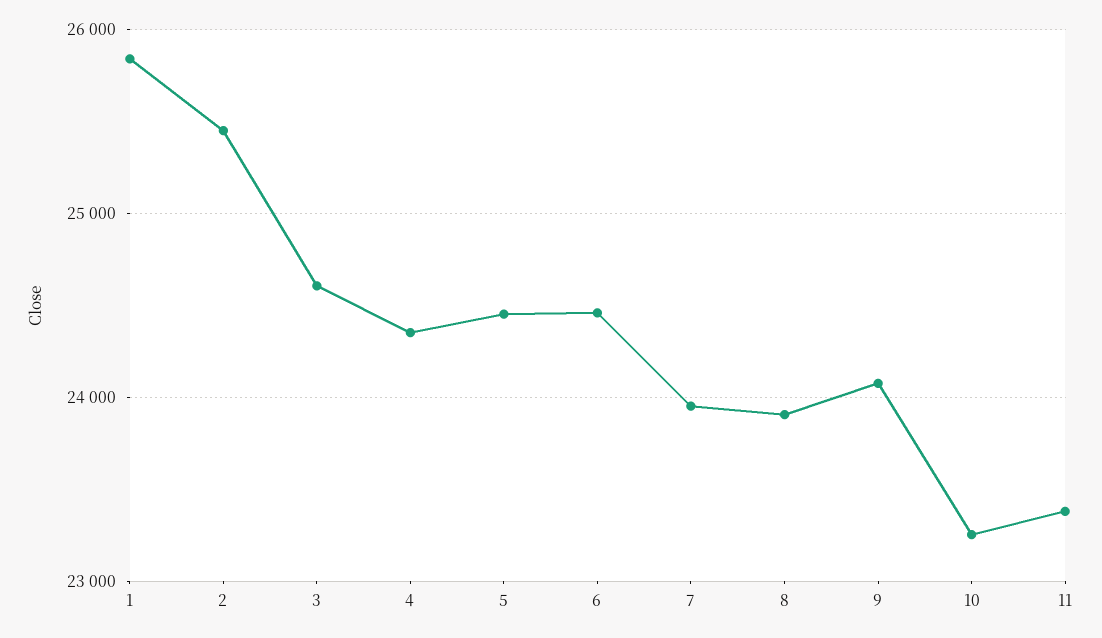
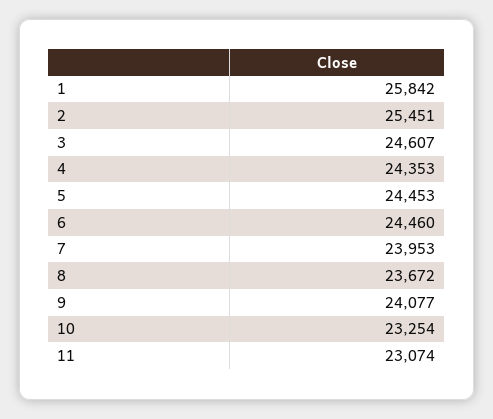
8: 23900 -> 23672
11: 23400 -> 23074

